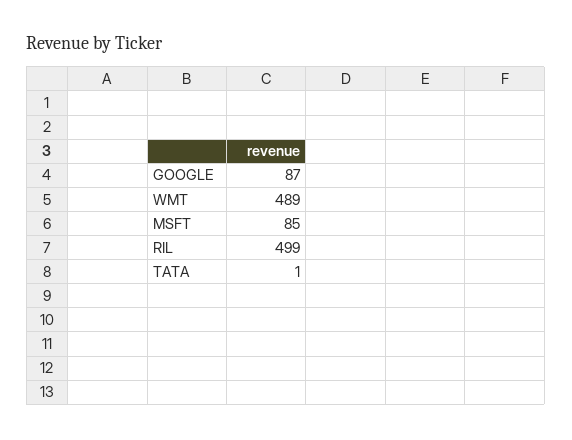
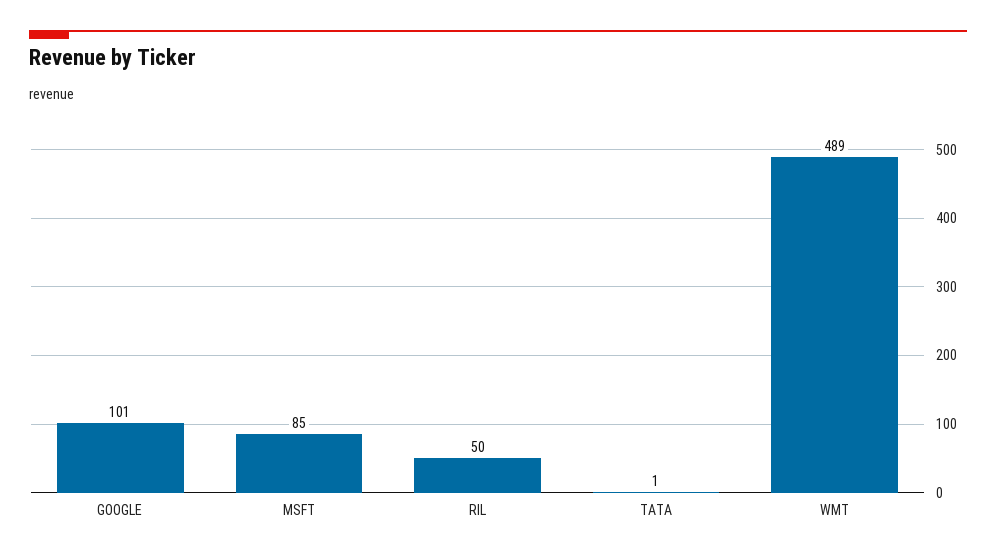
GOOGLE: 87 -> 101
RIL: 499 -> 50

